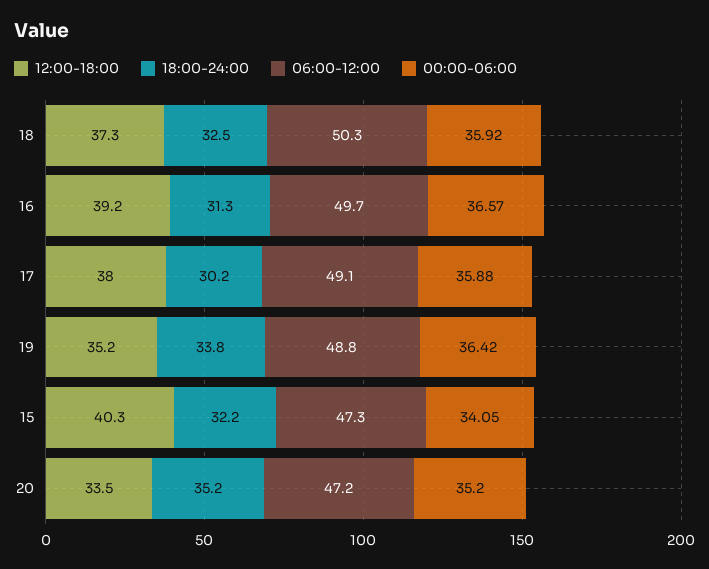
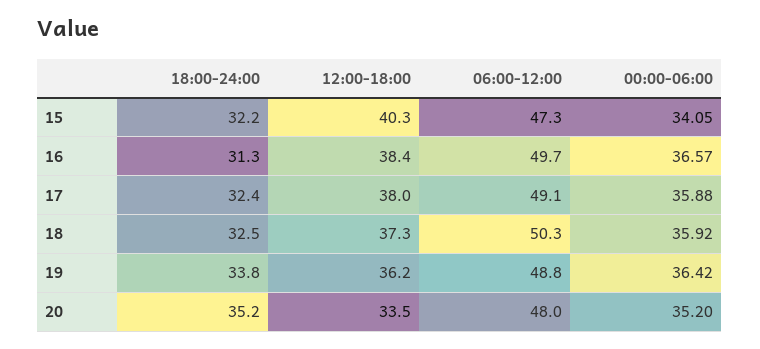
12:00-18:00, 16: 39.2 -> 38.4
18:00-24:00, 17: 30.2 -> 32.4
12:00-18:00, 19: 35.2 -> 36.2
06:00-12:00, 20: 47.2 -> 48

